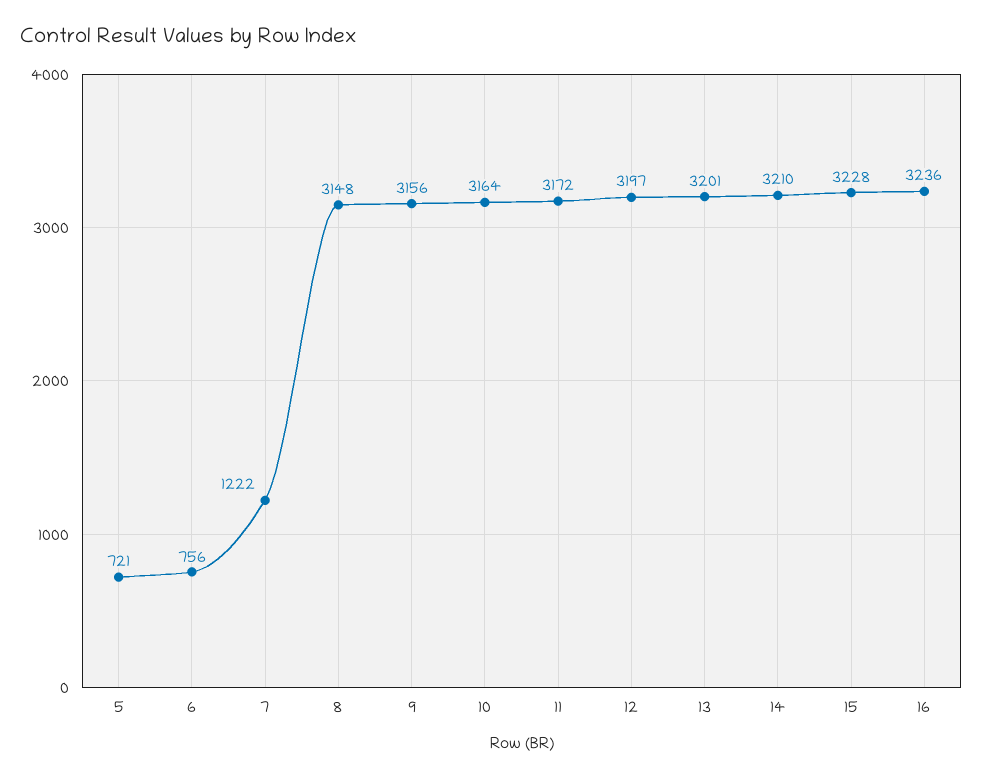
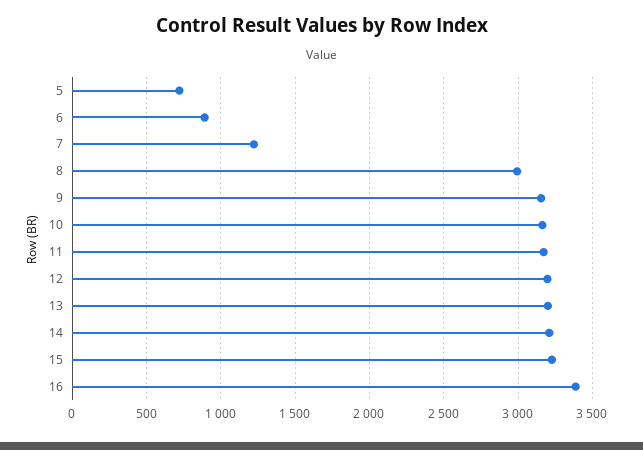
6: 756 -> 900
8: 3148 -> 3000
16: 3236 -> 3400

